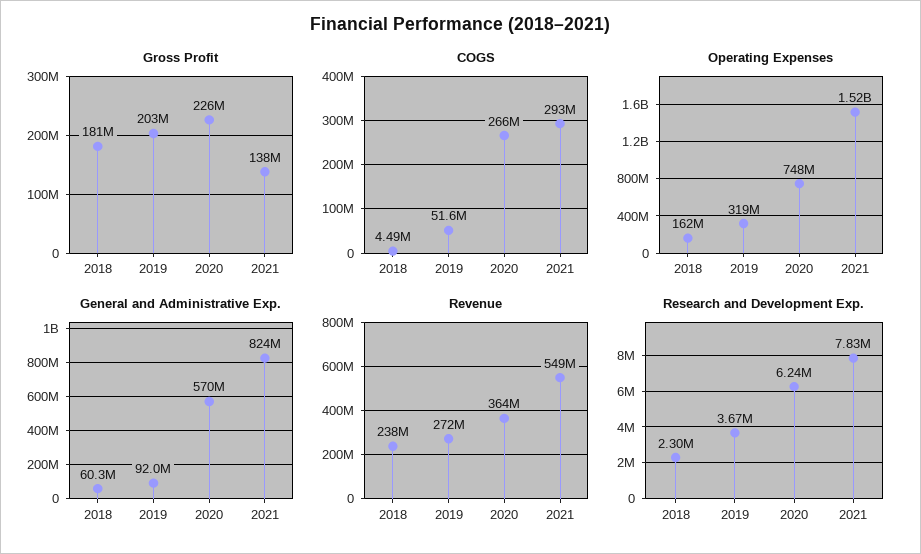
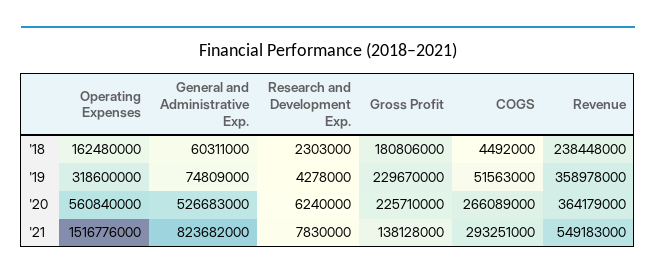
Gross Profit, 2019: 203000000 -> 229670000
Operating Expenses, 2020: 748000000 -> 560840000
General and Administrative Exp., 2019: 92000000 -> 74809000
General and Administrative Exp., 2020: 570000000 -> 526683000
Revenue, 2019: 272000000 -> 358978000
Research and Development Exp., 2019: 3670000 -> 4278000

